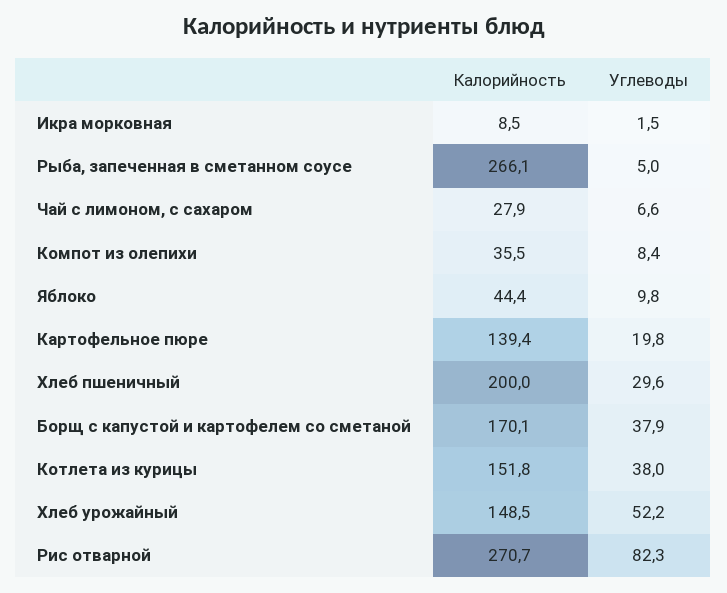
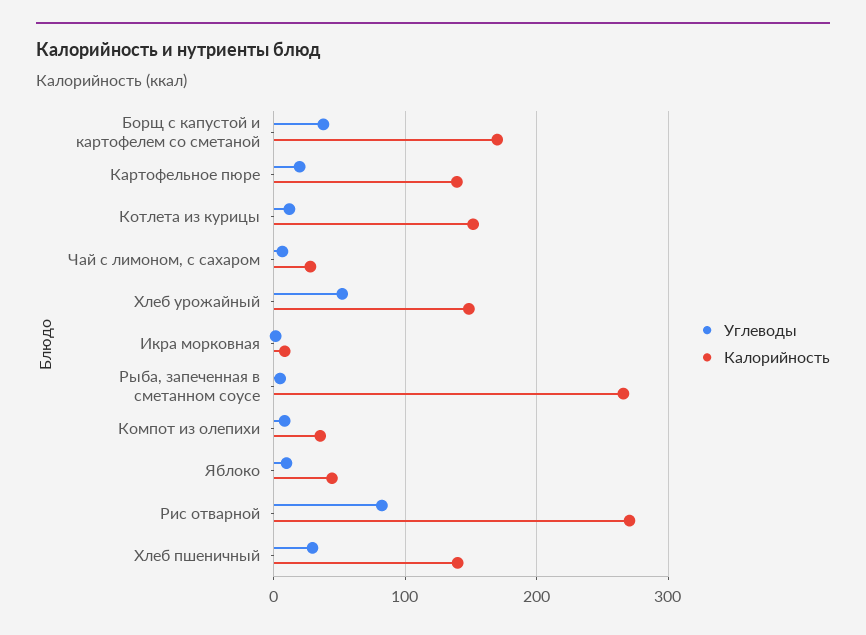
Калорийность, Хлеб пшеничный: 200 -> 140
Углеводы, Котлета из курицы: 38 -> 10

